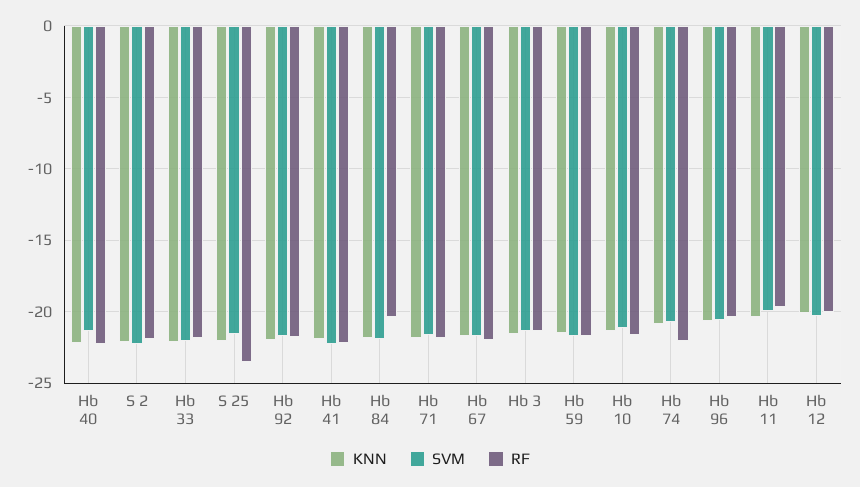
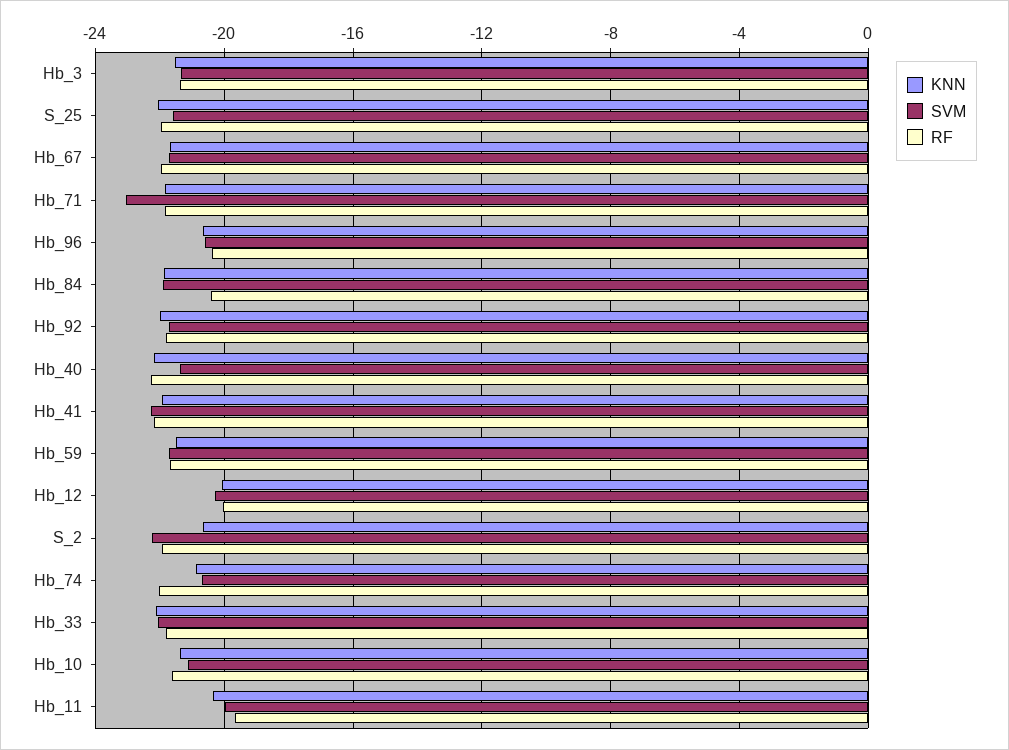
KNN, S 2: -22 -> -20.5
RF, S 25: -23.5 -> -22
SVM, Hb 71: -21.5 -> -23

